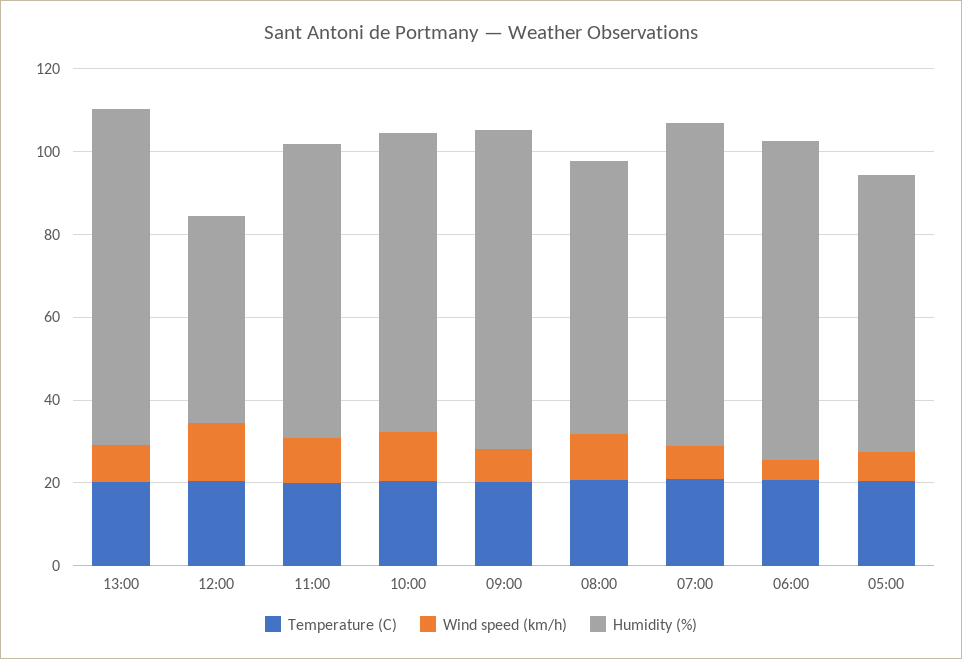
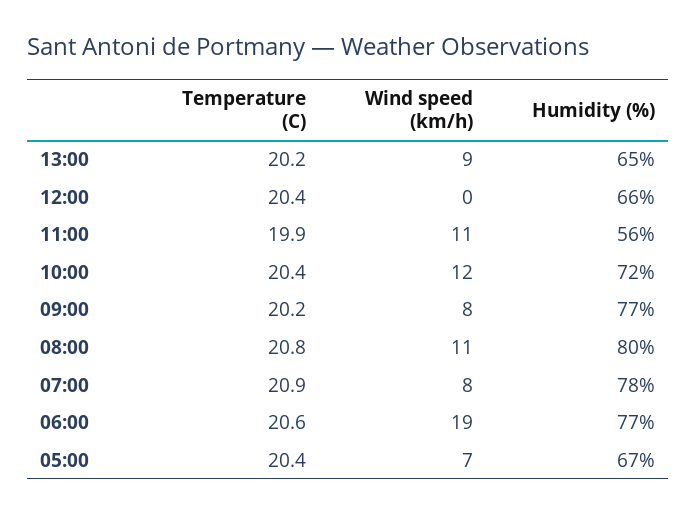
Humidity (%), 13:00: 80 -> 65
Wind speed (km/h), 12:00: 15 -> 0
Humidity (%), 12:00: 50 -> 66
Humidity (%), 11:00: 70 -> 56
Humidity (%), 08:00: 65 -> 80
Wind speed (km/h), 06:00: 5 -> 19

